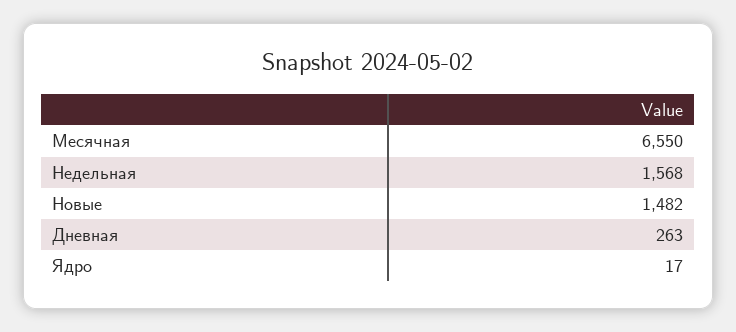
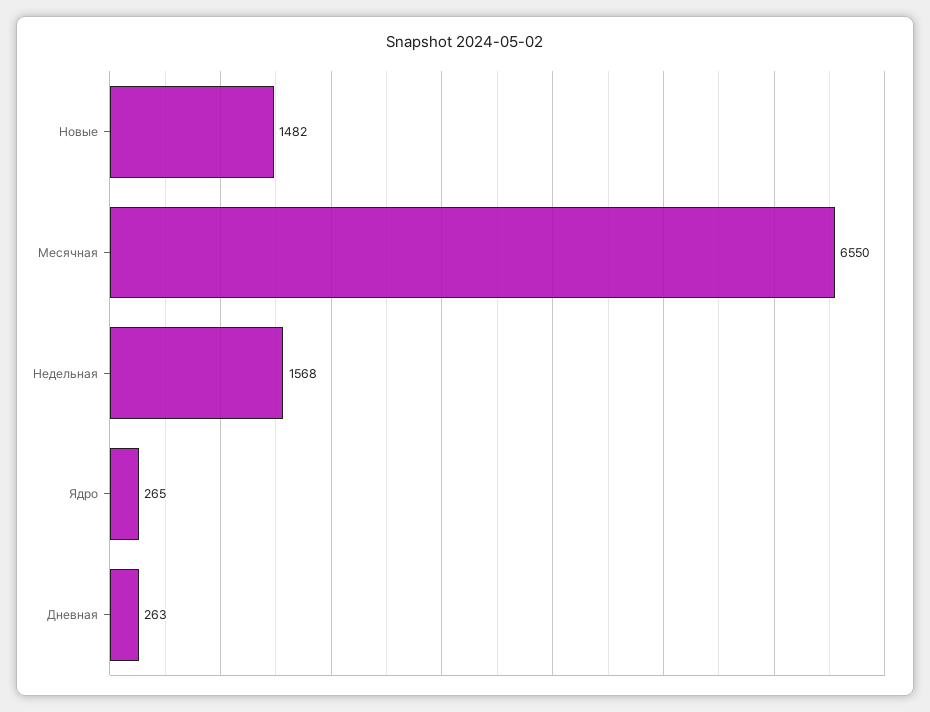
Ядро: 17 -> 265

